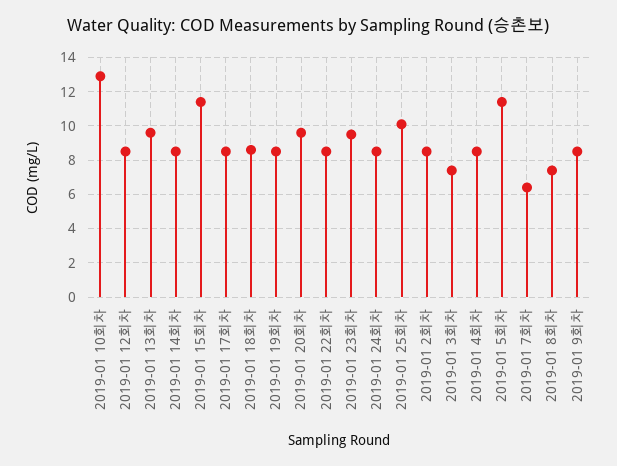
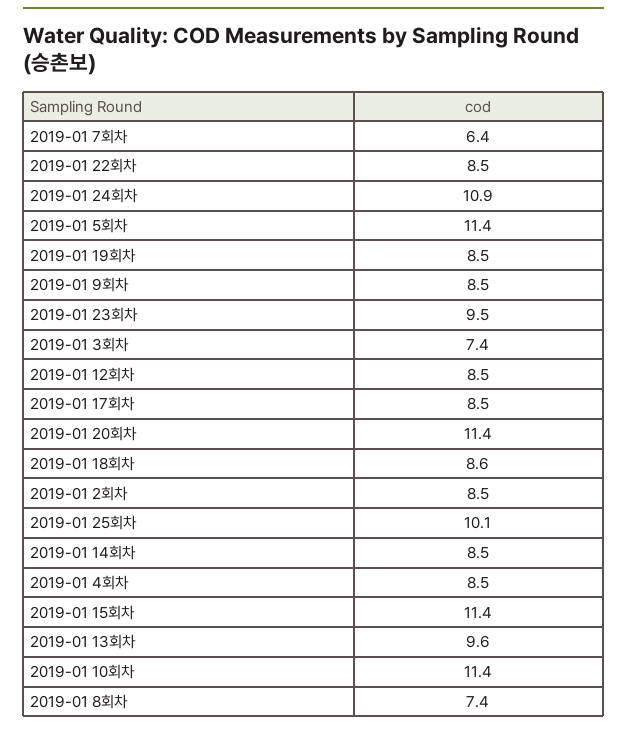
2019-01 10회차: 13 -> 11.4
2019-01 20회차: 9.5 -> 11.4
2019-01 24회차: 8.5 -> 10.9

